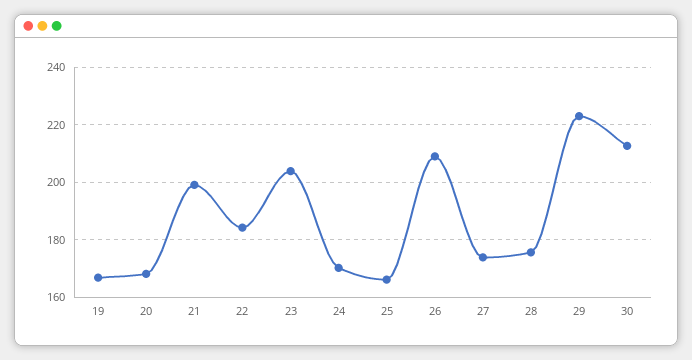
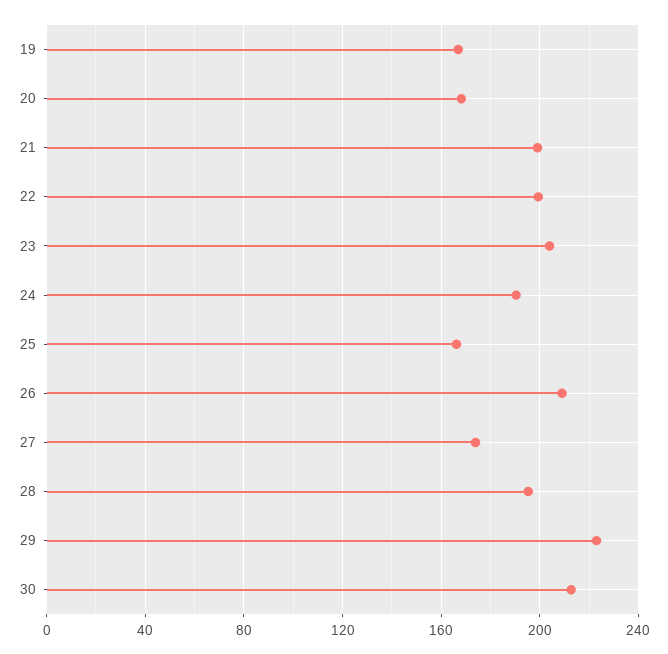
22: 185 -> 200
24: 170 -> 190
28: 175 -> 195

